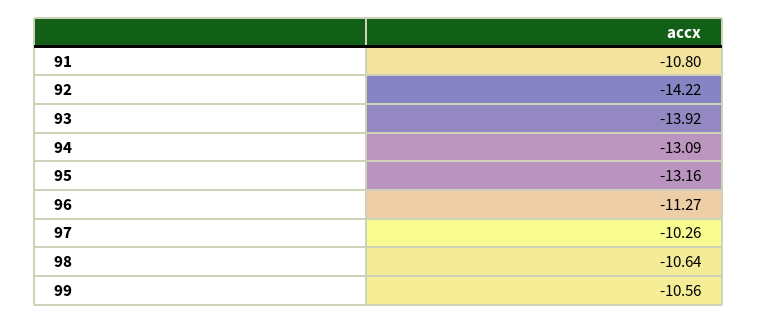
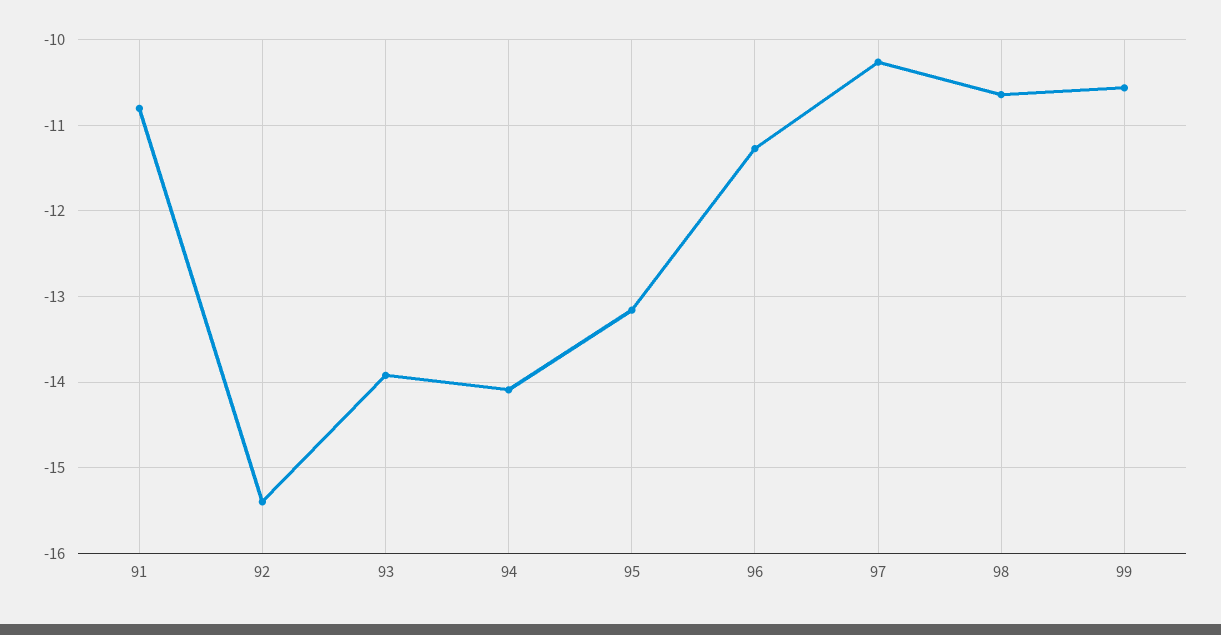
92: -14.22 -> -15.4
94: -13.09 -> -14.1

